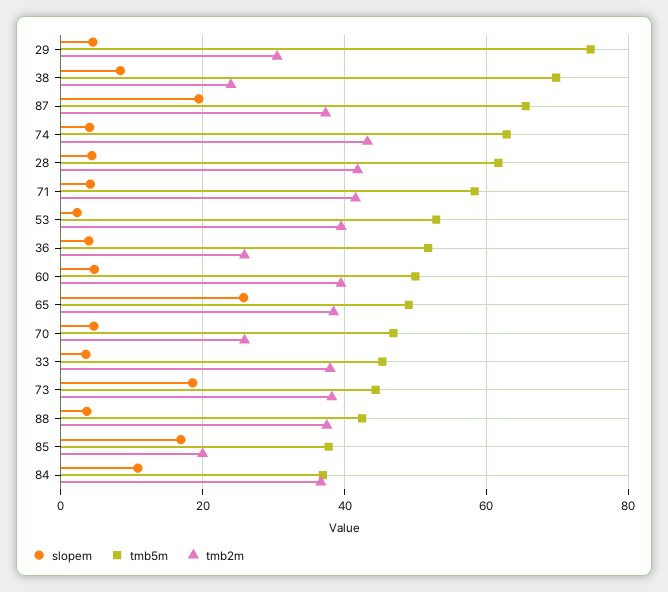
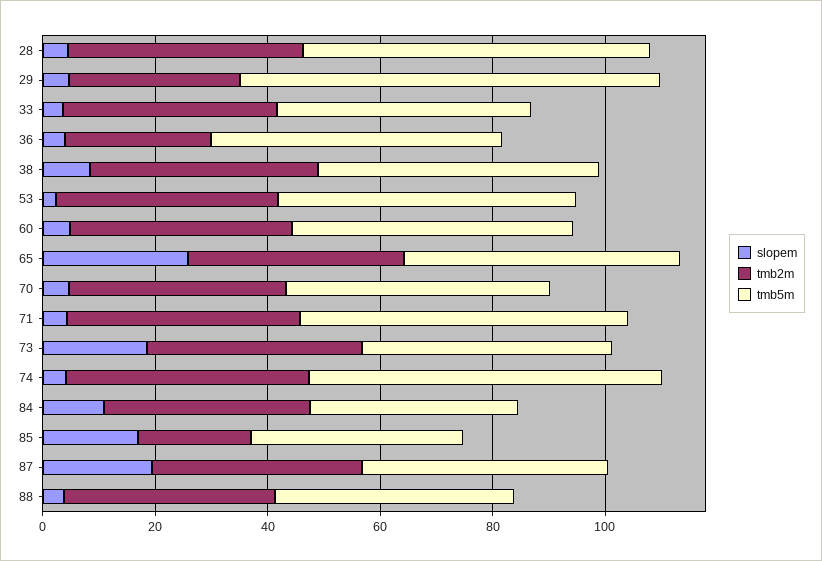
tmb5m, 38: 70 -> 50
tmb2m, 38: 24 -> 40
tmb5m, 87: 66 -> 45
tmb2m, 70: 26 -> 40

